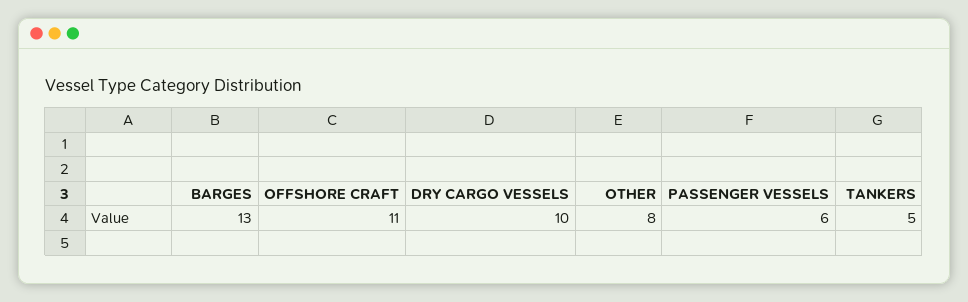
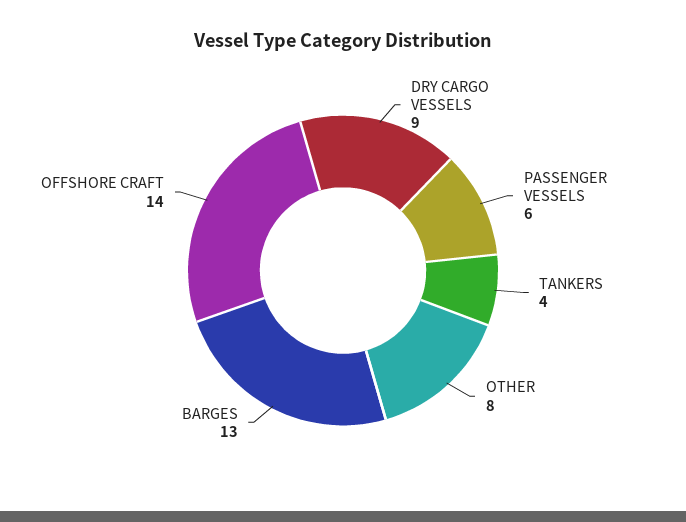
OFFSHORE CRAFT: 11 -> 14
DRY CARGO VESSELS: 10 -> 9
TANKERS: 5 -> 4

